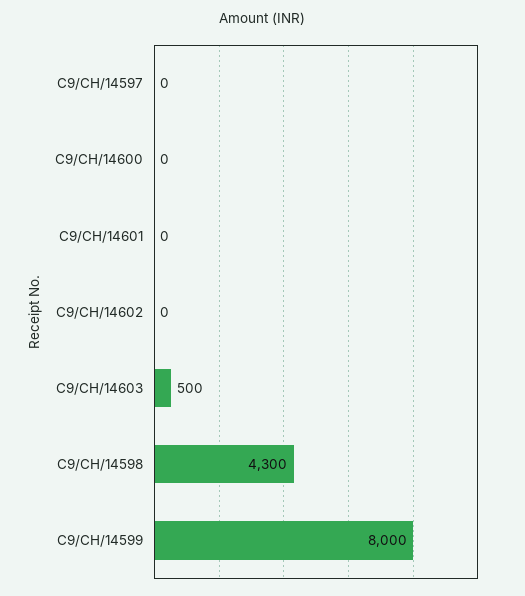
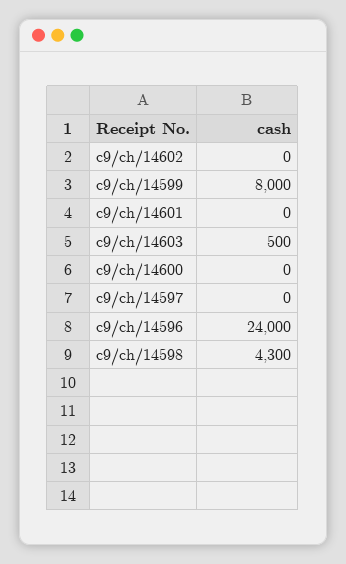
c9/ch/14596: none -> 24000

